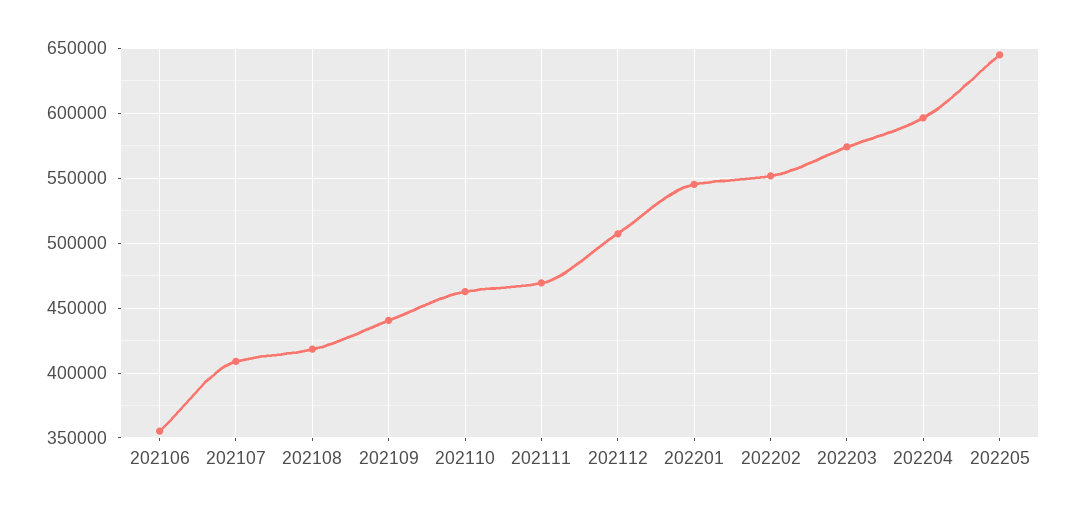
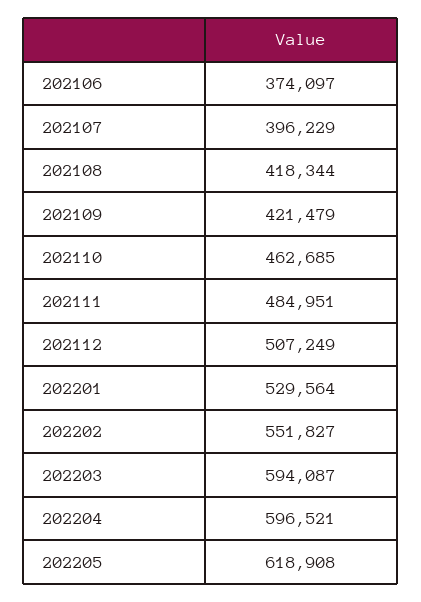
202106: 355000 -> 374097
202107: 410000 -> 396229
202109: 440000 -> 421479
202111: 470000 -> 484951
202201: 545000 -> 529564
202203: 575000 -> 594087
202205: 645000 -> 618908

